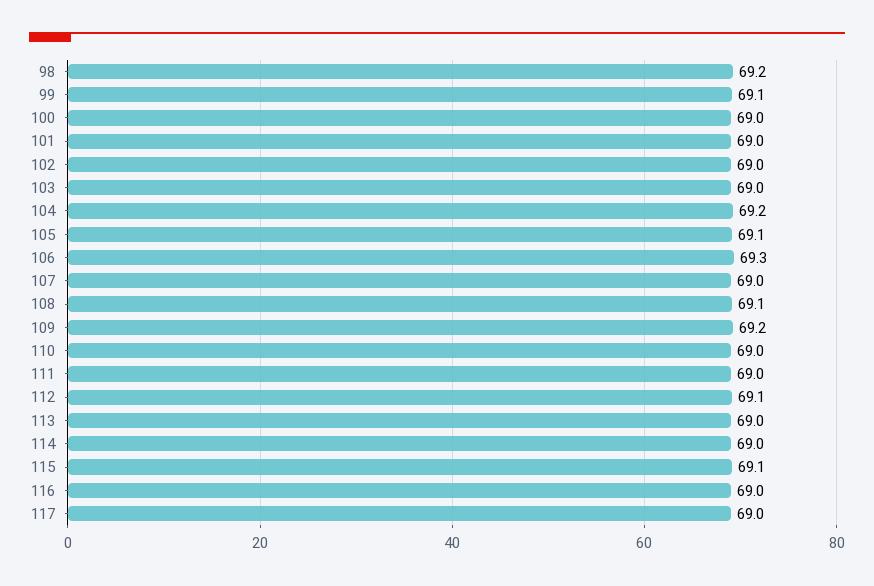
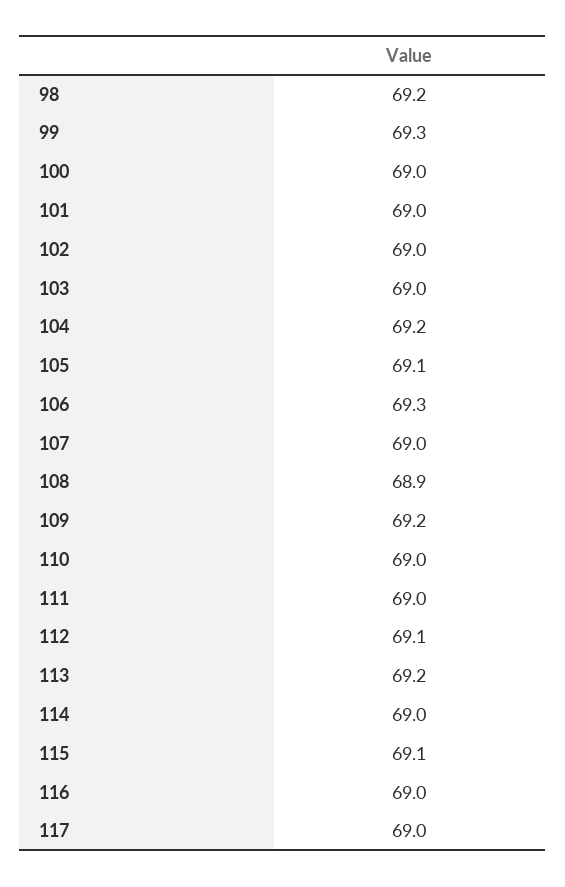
99: 69.1 -> 69.3
108: 69.1 -> 68.9
113: 69 -> 69.2

